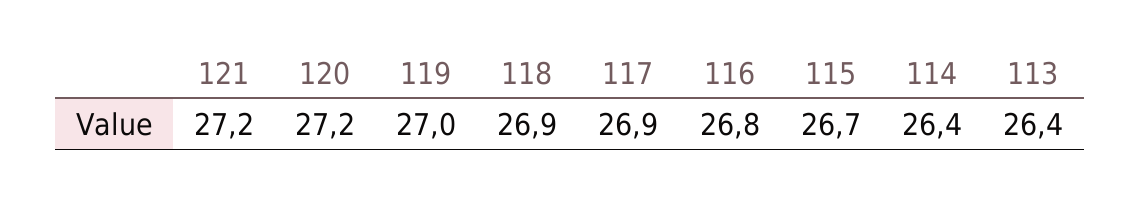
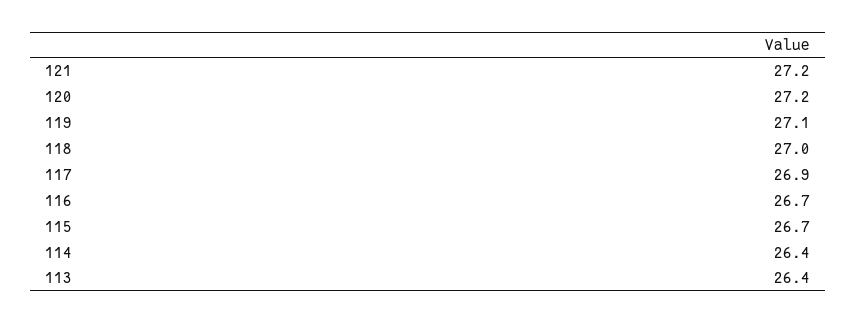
119: 27 -> 27.1
118: 26.9 -> 27
116: 26.8 -> 26.7

